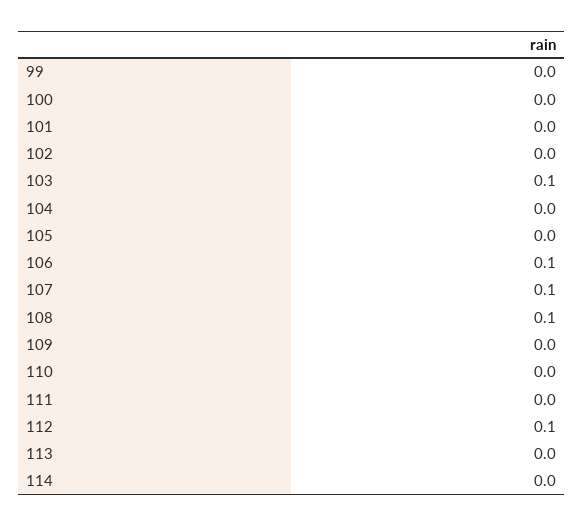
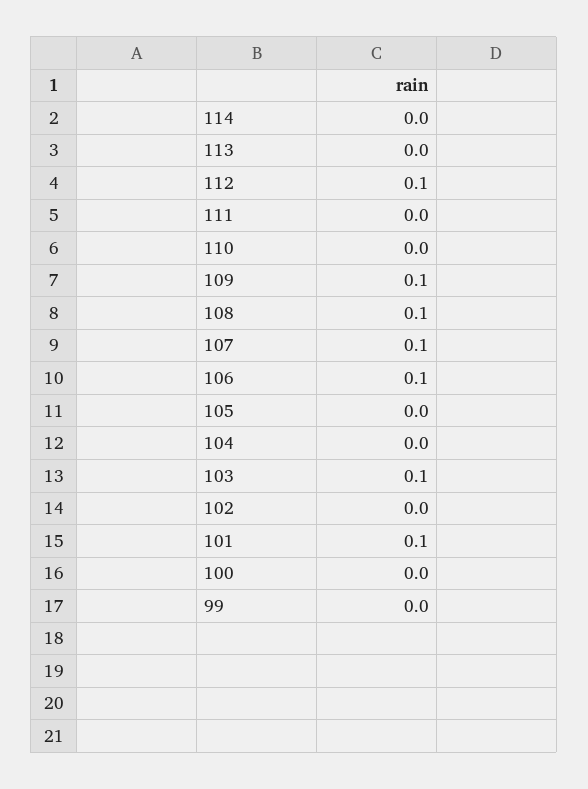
101: 0 -> 0.1
109: 0 -> 0.1

